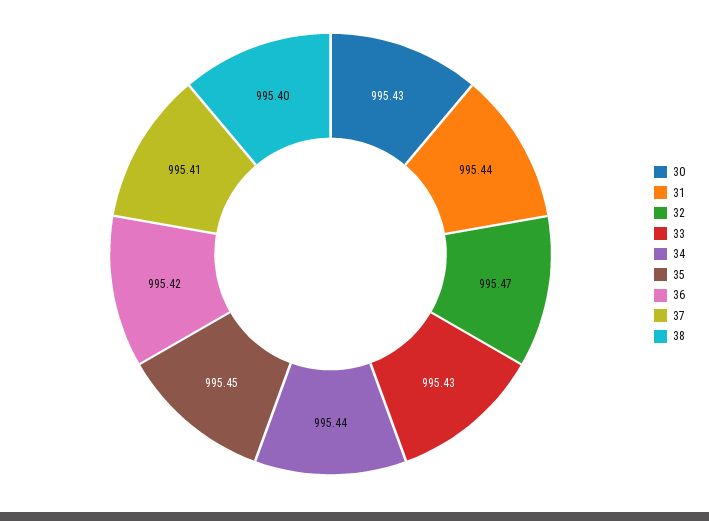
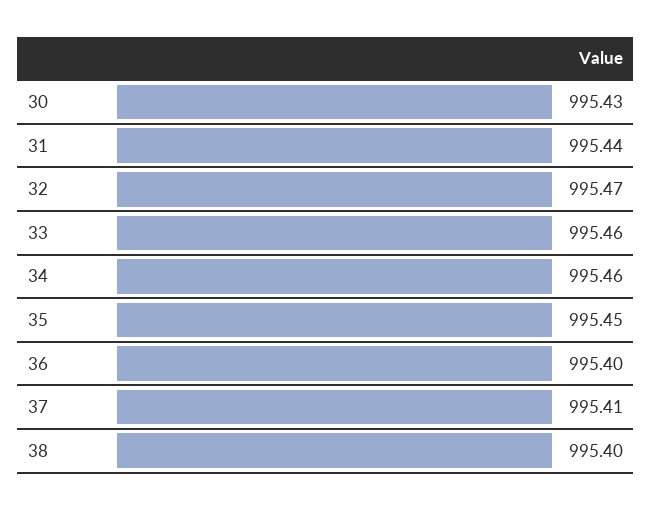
33: 995.43 -> 995.46
34: 995.44 -> 995.46
36: 995.42 -> 995.4

